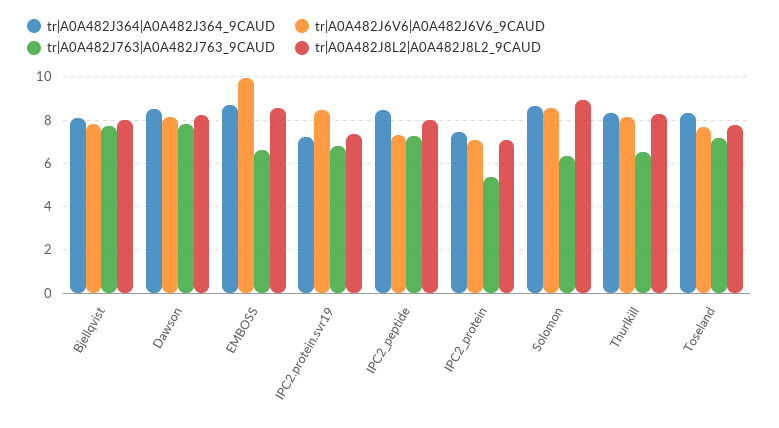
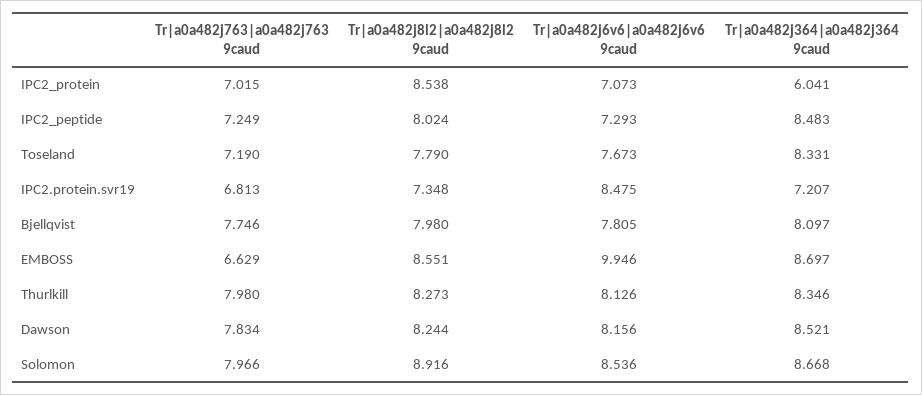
tr|A0A482J364|A0A482J364_9CAUD, IPC2_protein: 7.5 -> 6.041
tr|A0A482J763|A0A482J763_9CAUD, IPC2_protein: 5.5 -> 7.015
tr|A0A482J8L2|A0A482J8L2_9CAUD, IPC2_protein: 7 -> 8.538
tr|A0A482J763|A0A482J763_9CAUD, Solomon: 6.5 -> 7.966
tr|A0A482J763|A0A482J763_9CAUD, Thurlkill: 6.5 -> 7.98

